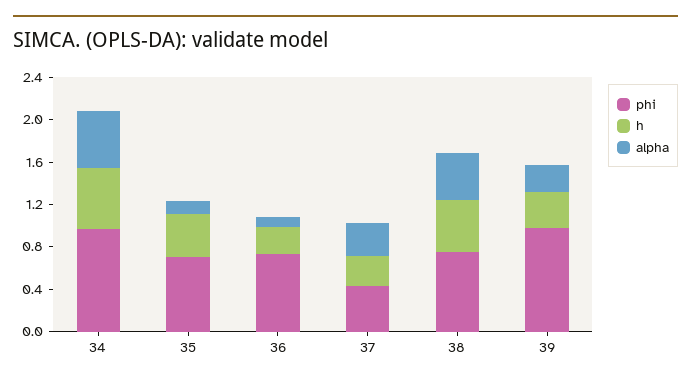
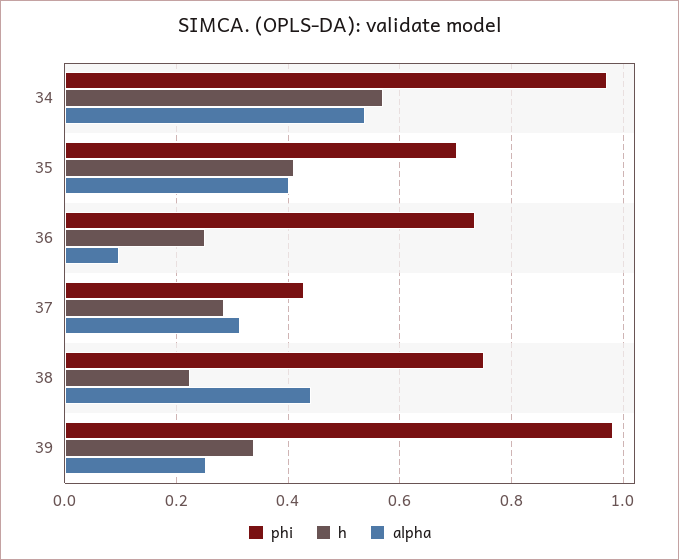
alpha, 35: 0.1 -> 0.4
h, 38: 0.5 -> 0.22

